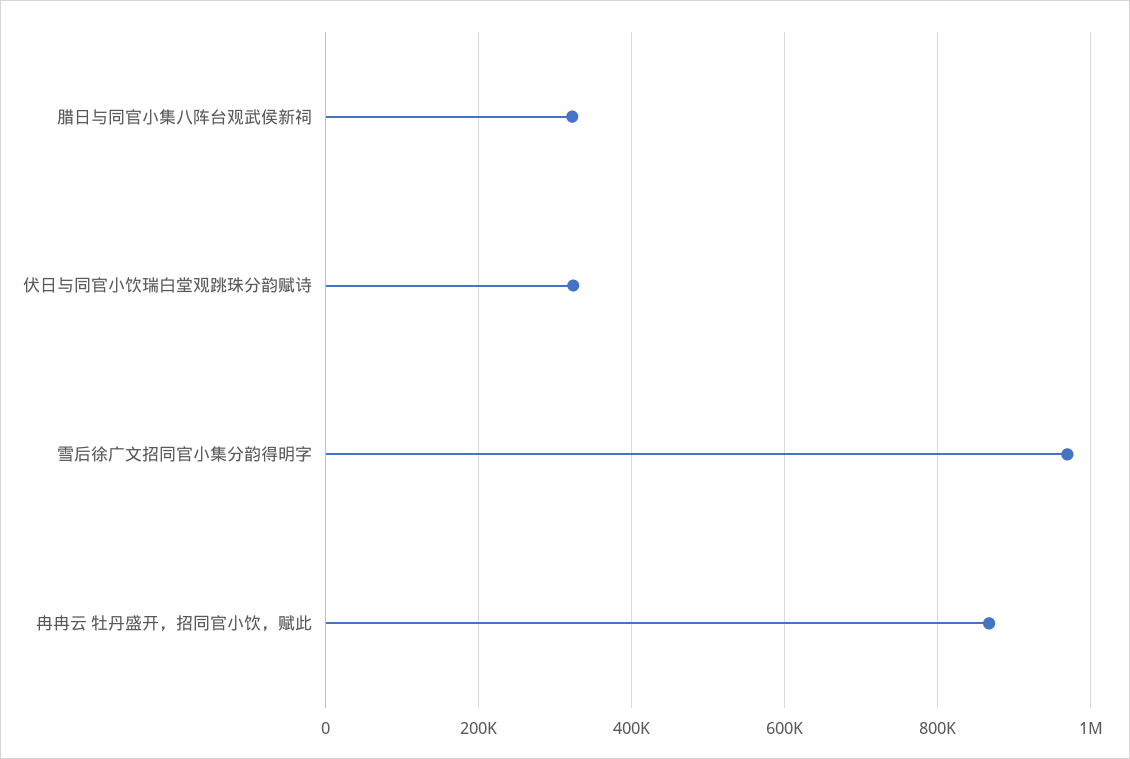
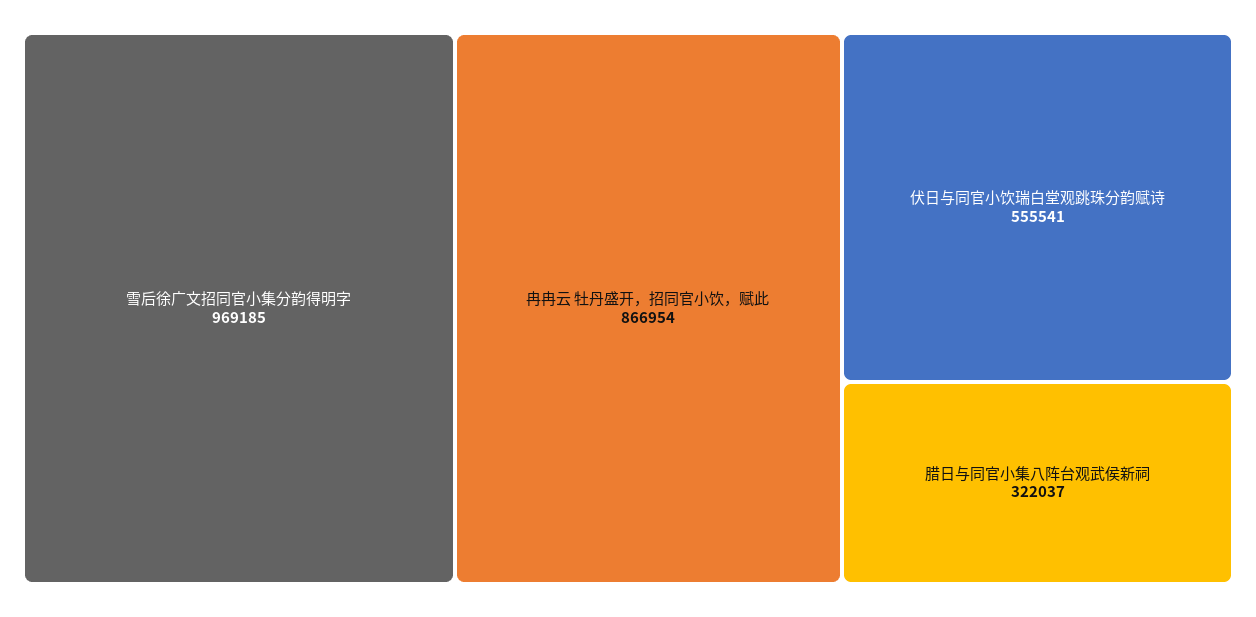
伏日与同官小饮瑞白堂观跳珠分韵赋诗: 320000 -> 555541

